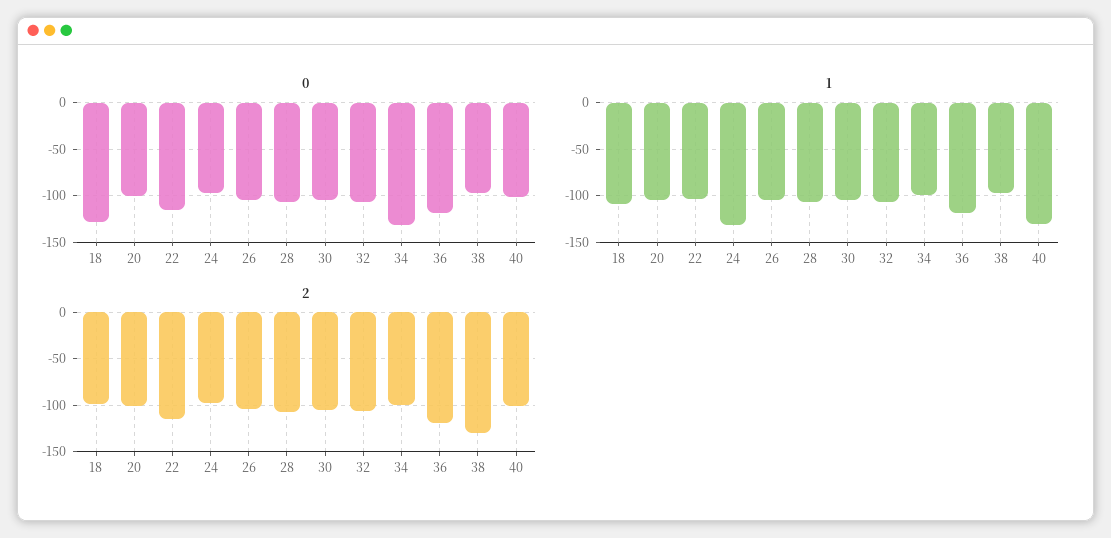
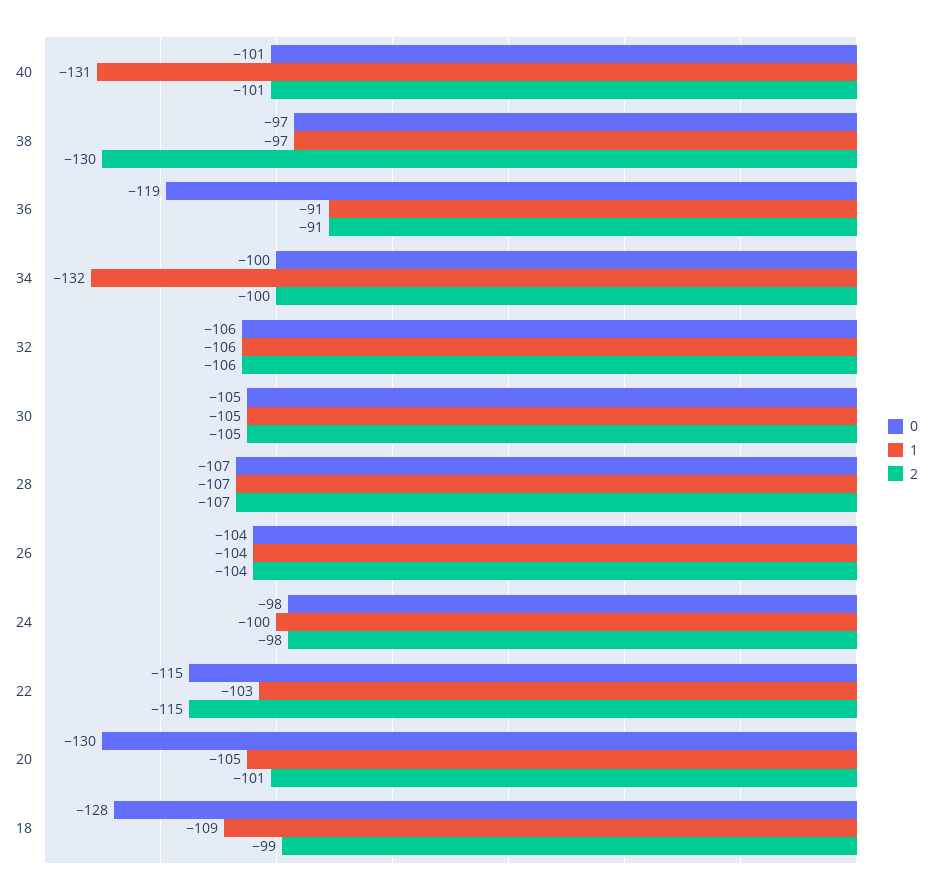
0, 20: -100 -> -130
0, 34: -130 -> -100
1, 24: -130 -> -100
1, 34: -100 -> -132
1, 36: -120 -> -91
2, 36: -120 -> -91

